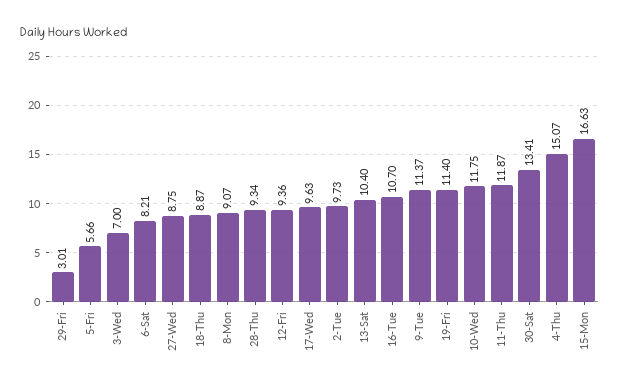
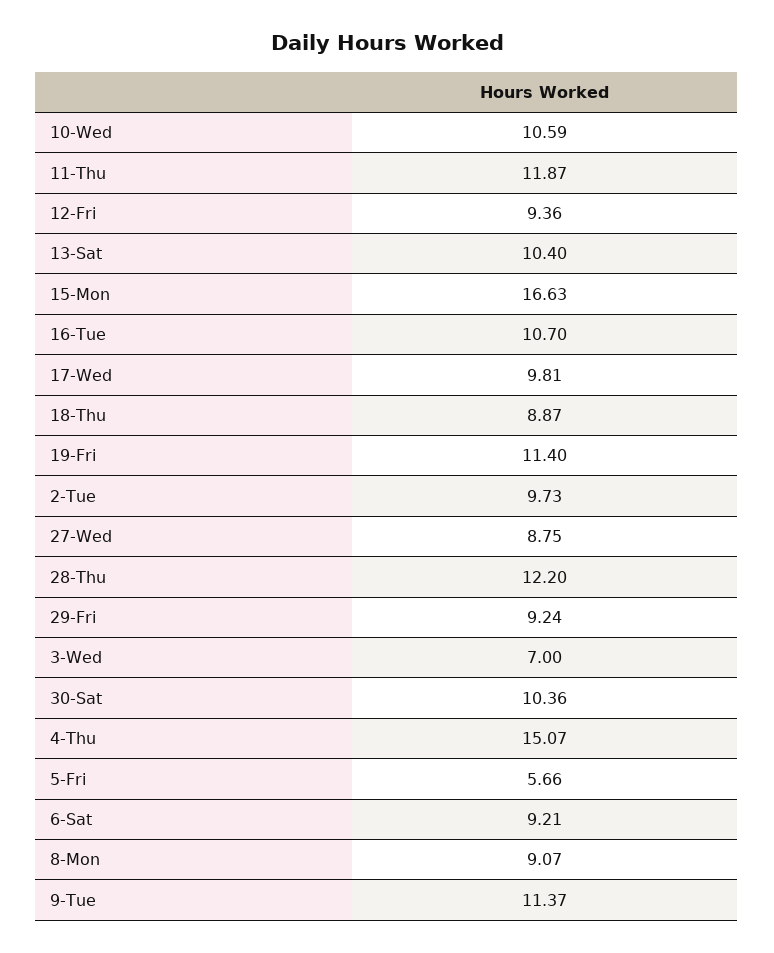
29-Fri: 3.01 -> 9.24
6-Sat: 8.21 -> 9.21
28-Thu: 9.34 -> 12.2
17-Wed: 9.63 -> 9.81
10-Wed: 11.75 -> 10.59
30-Sat: 13.41 -> 10.36

